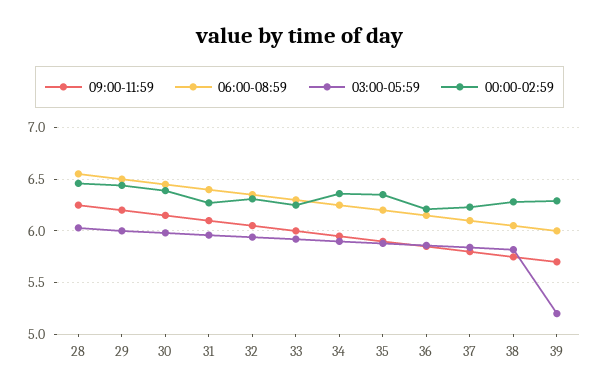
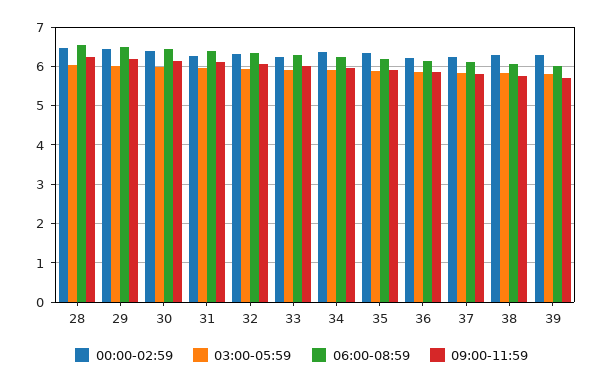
03:00-05:59, 39: 5.2 -> 5.8

